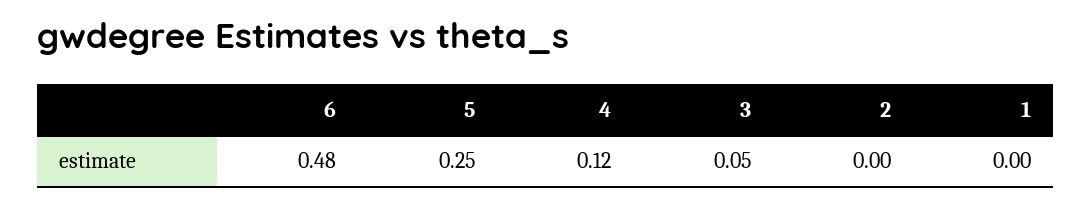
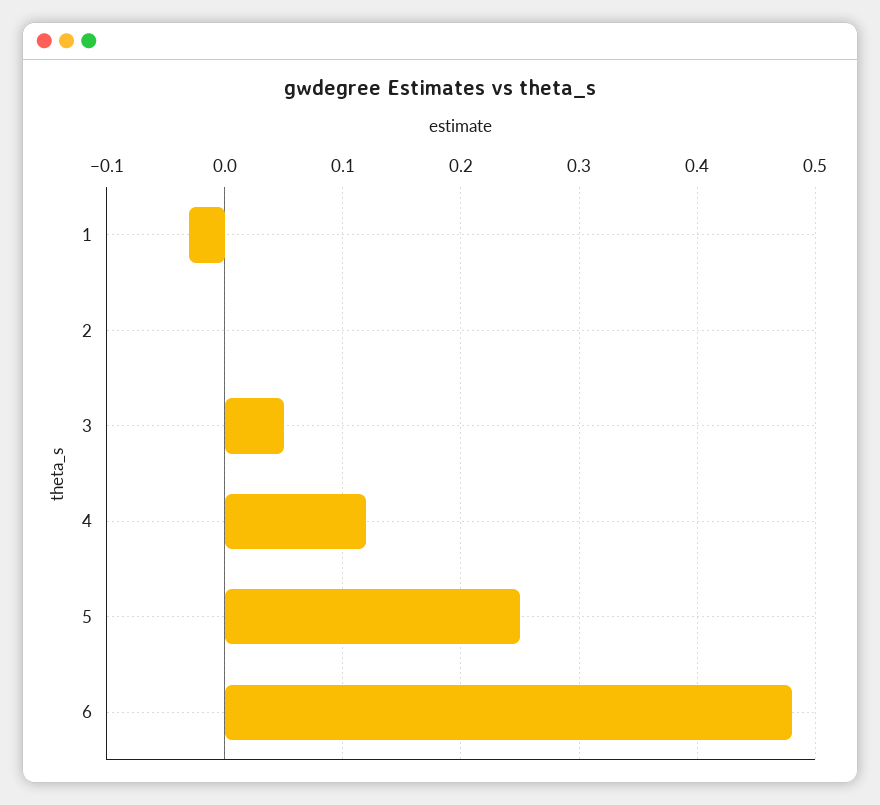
1: 0 -> -0.03

